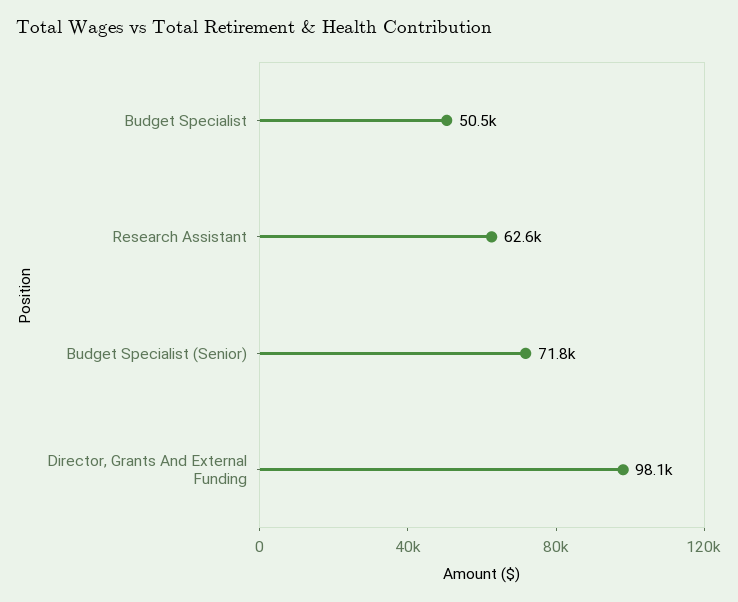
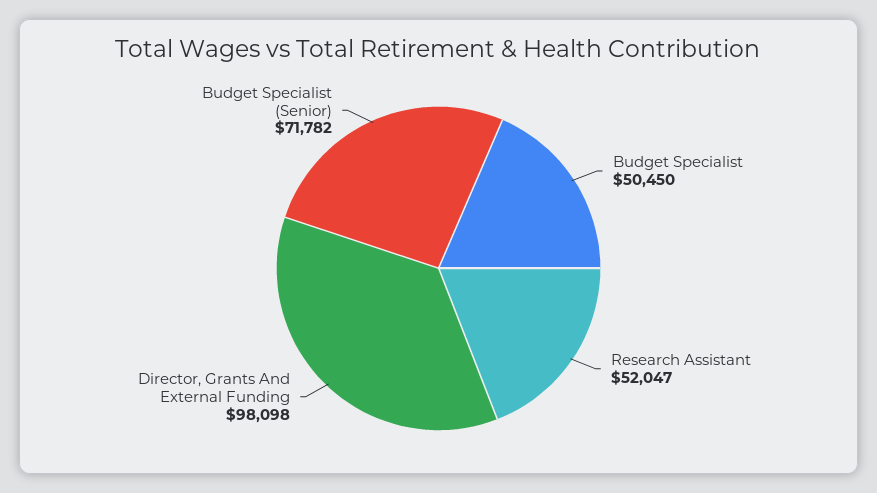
Research Assistant: 62600 -> 52047

